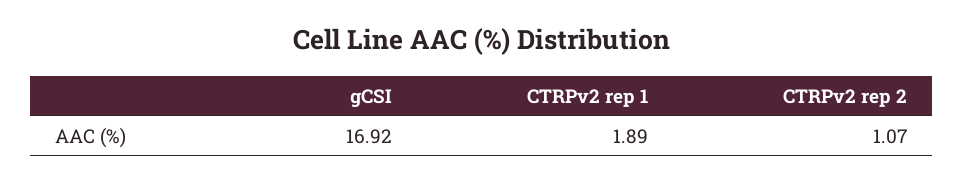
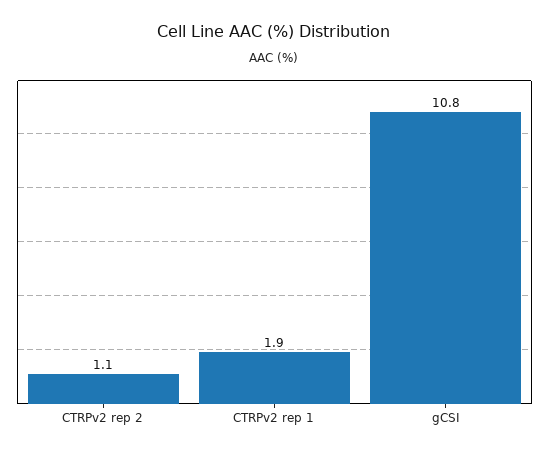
gCSI: 16.92 -> 10.8

